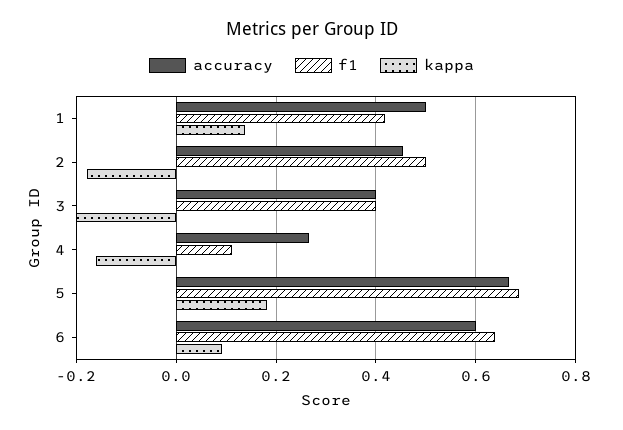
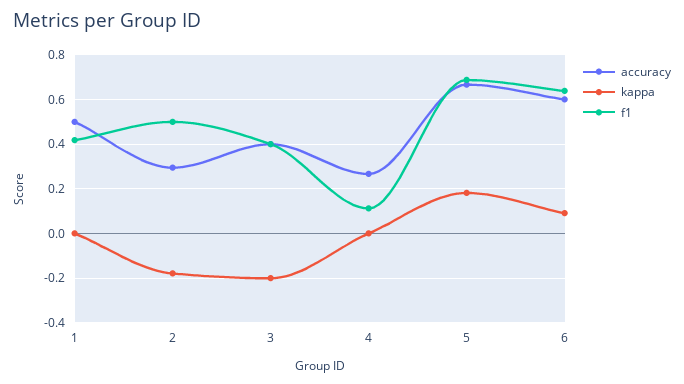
kappa, 1: 0.14 -> 0
accuracy, 2: 0.46 -> 0.3
kappa, 4: -0.16 -> 0

